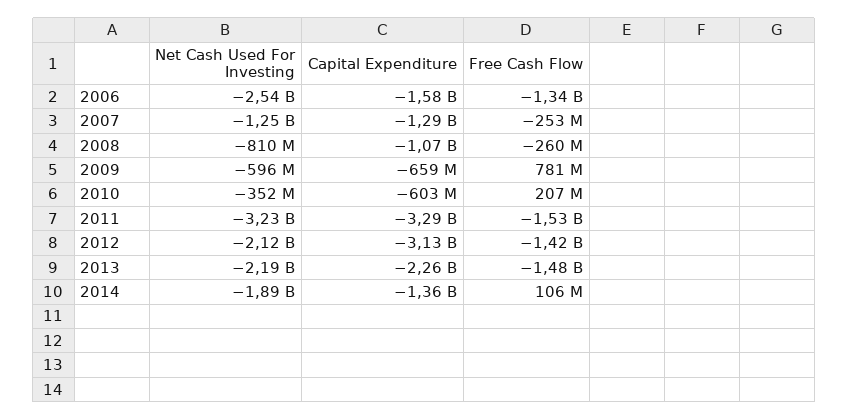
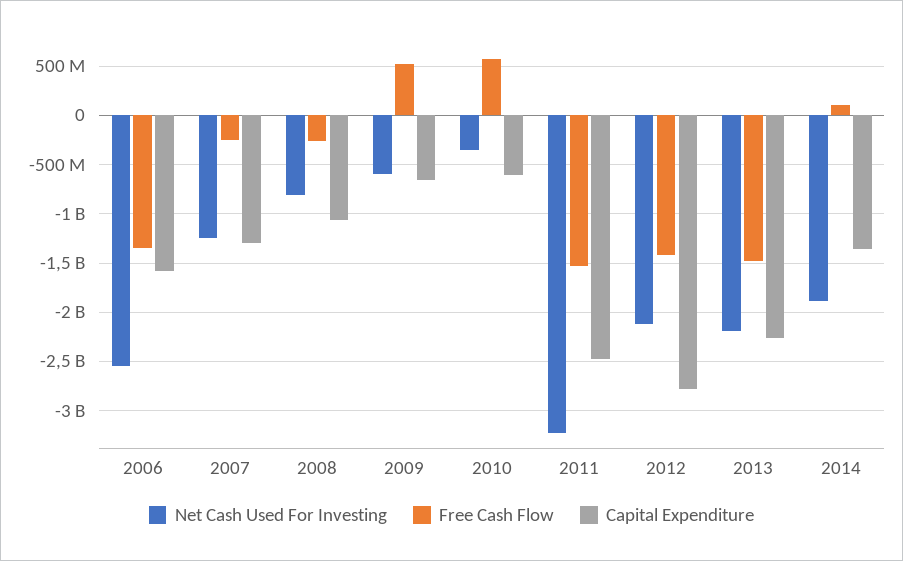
Free Cash Flow, 2009: 781000000 -> 500000000
Free Cash Flow, 2010: 207000000 -> 600000000
Capital Expenditure, 2011: -3290000000 -> -2500000000
Capital Expenditure, 2012: -3130000000 -> -2800000000

